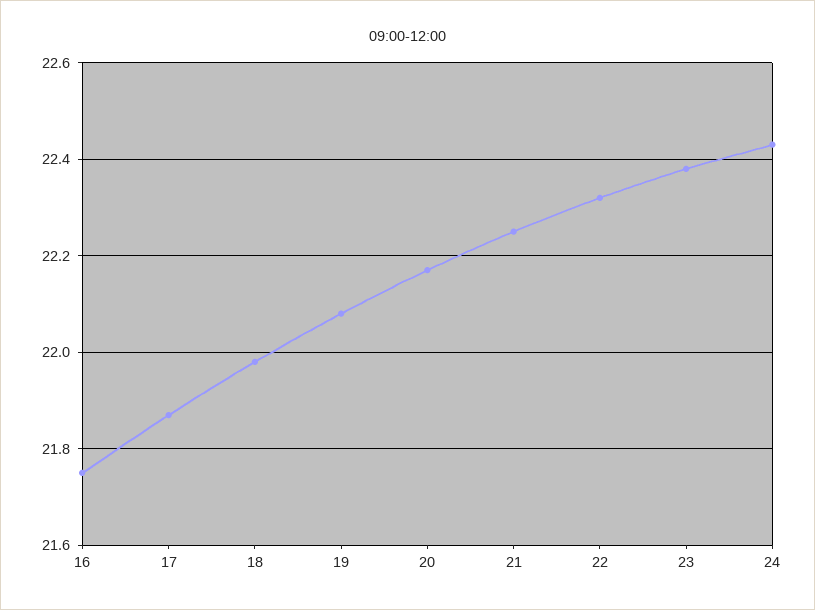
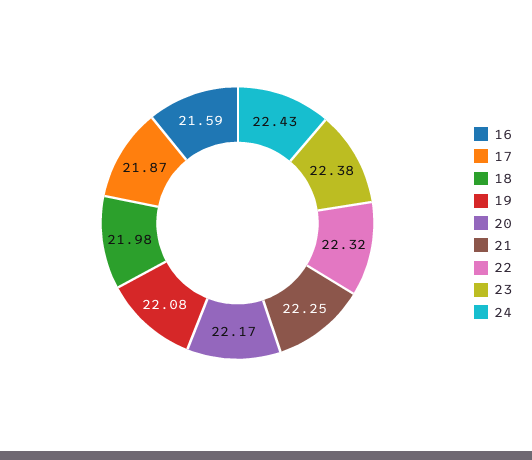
16: 21.75 -> 21.59

